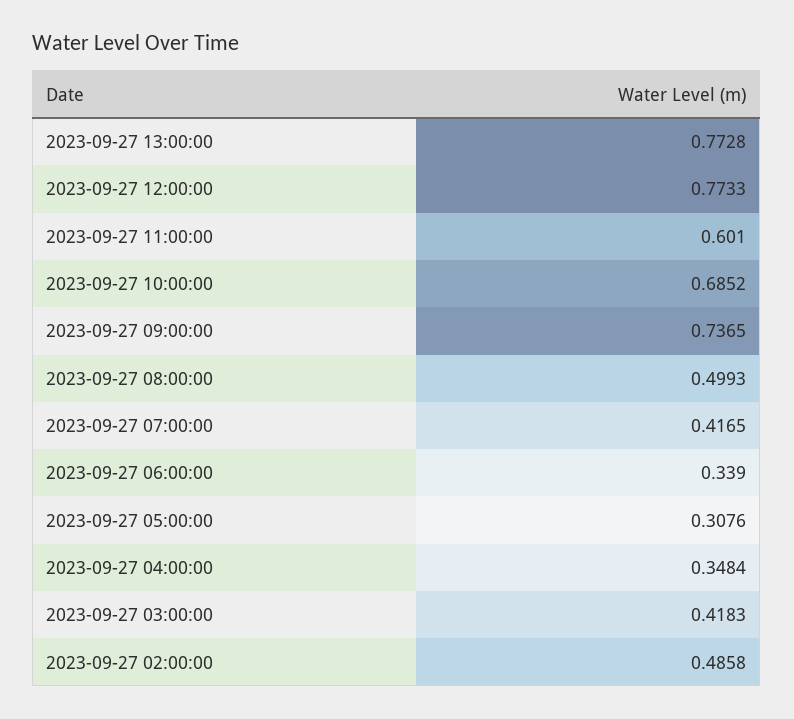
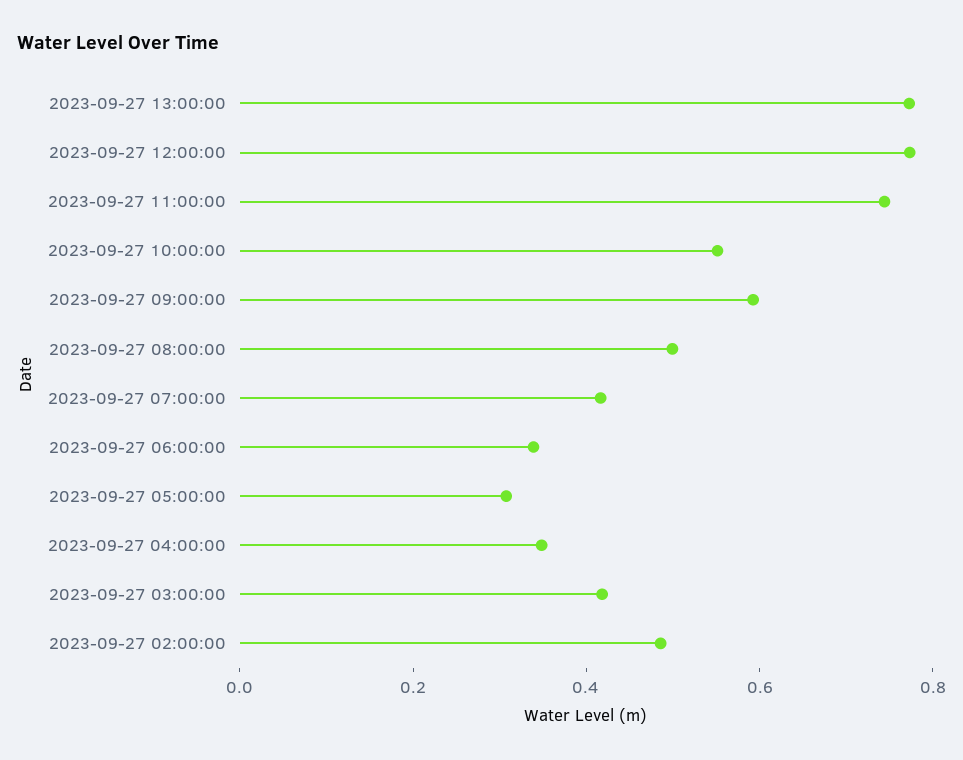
2023-09-27 11:00:00: 0.601 -> 0.75
2023-09-27 10:00:00: 0.6852 -> 0.55
2023-09-27 09:00:00: 0.7365 -> 0.6

